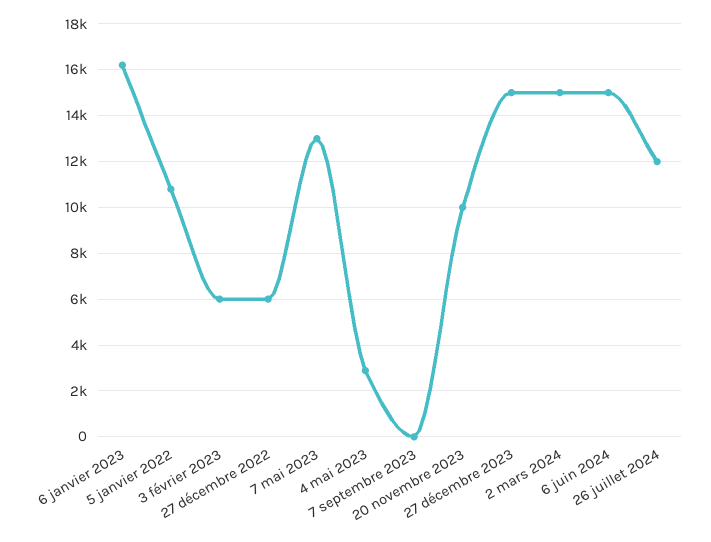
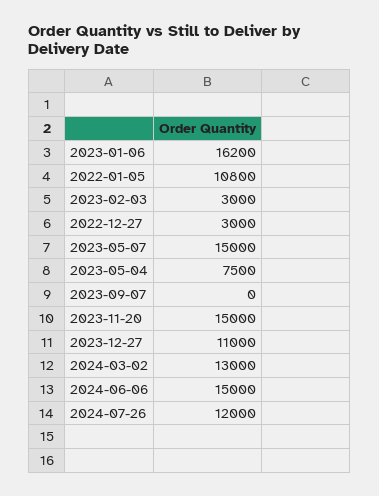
3 février 2023: 6000 -> 3000
27 décembre 2022: 6000 -> 3000
7 mai 2023: 13000 -> 15000
4 mai 2023: 3000 -> 7500
20 novembre 2023: 10000 -> 15000
27 décembre 2023: 15000 -> 11000
2 mars 2024: 15000 -> 13000

